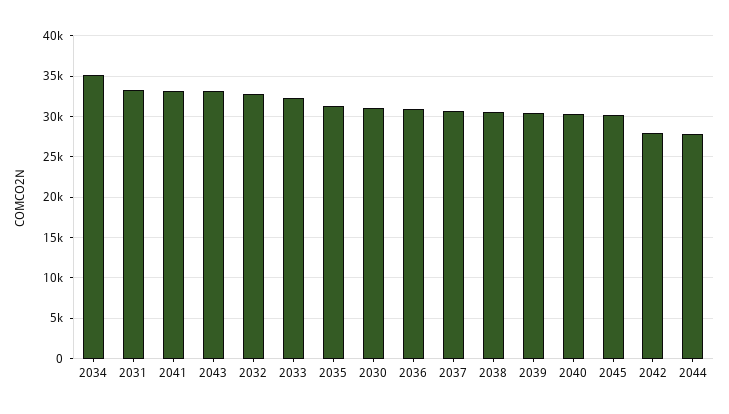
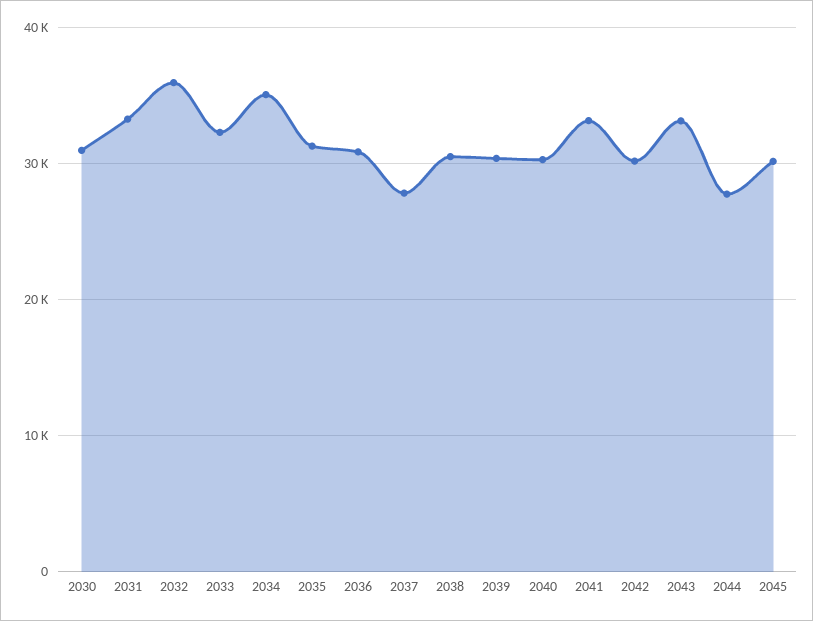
2032: 33000 -> 36000
2037: 31000 -> 28000
2042: 28000 -> 30000

